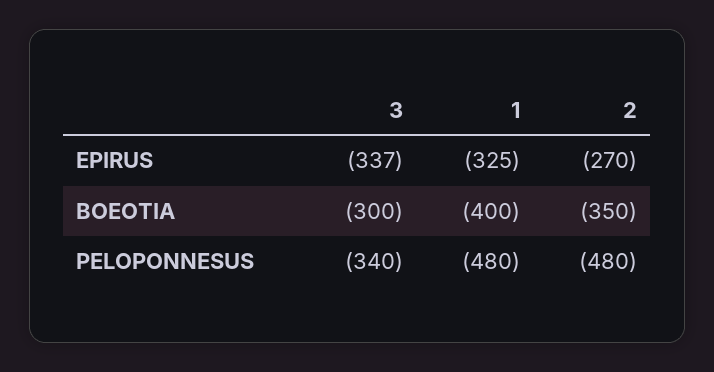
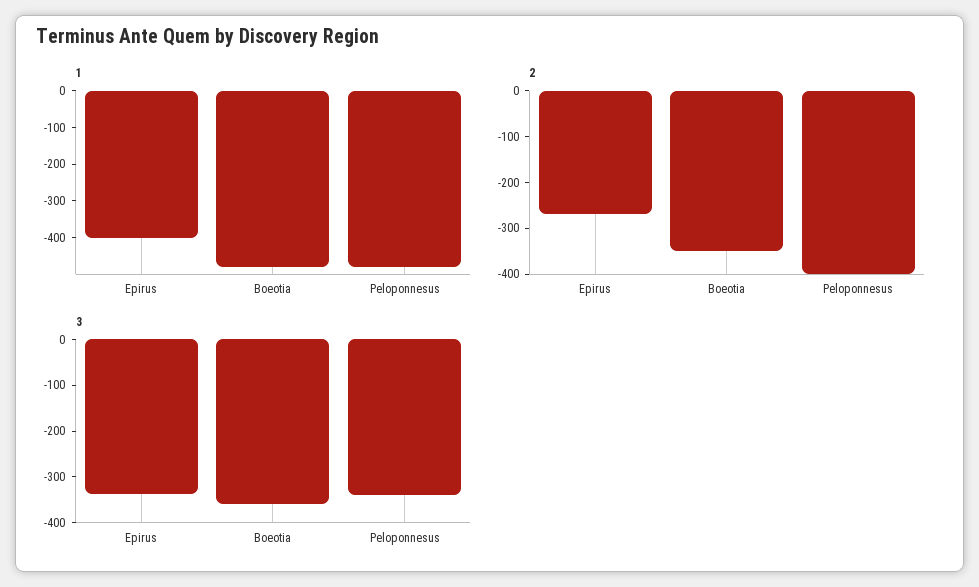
1, EPIRUS: -325 -> -400
3, BOEOTIA: -300 -> -360
1, BOEOTIA: -400 -> -475
2, PELOPONNESUS: -480 -> -400

